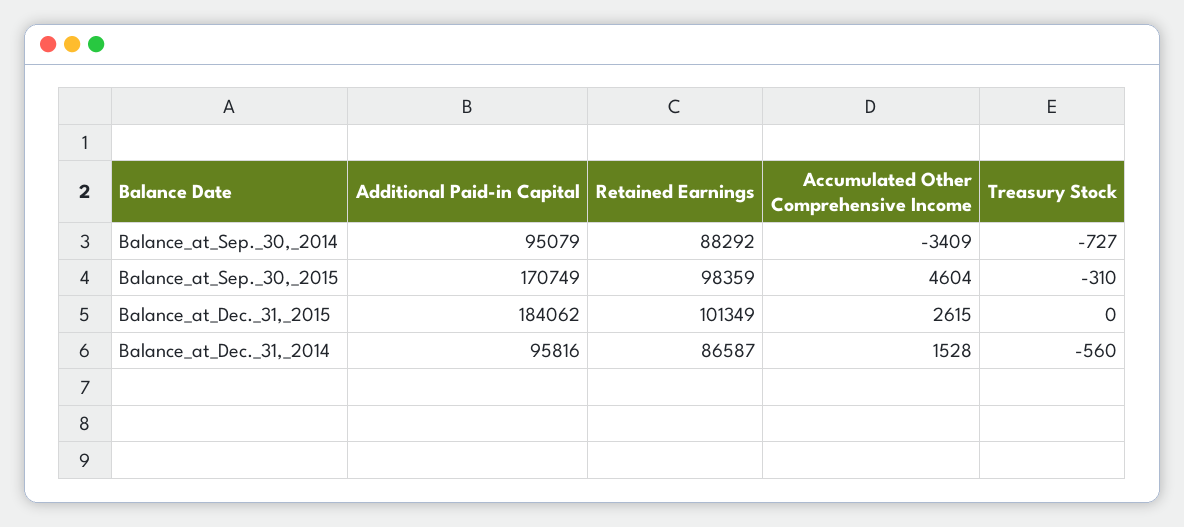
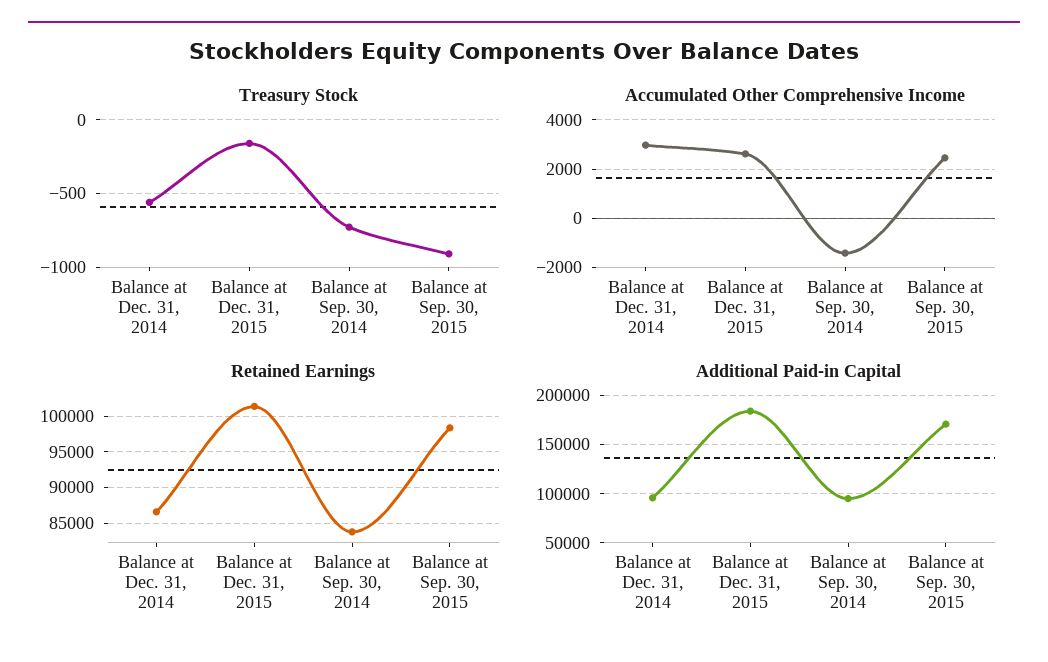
Retained Earnings, Balance_at_Sep._30,_2014: 88292 -> 84000
Accumulated Other Comprehensive Income, Balance_at_Sep._30,_2014: -3409 -> -1500
Accumulated Other Comprehensive Income, Balance_at_Sep._30,_2015: 4604 -> 2500
Treasury Stock, Balance_at_Sep._30,_2015: -310 -> -900
Treasury Stock, Balance_at_Dec._31,_2015: 0 -> -150
Accumulated Other Comprehensive Income, Balance_at_Dec._31,_2014: 1528 -> 3000

